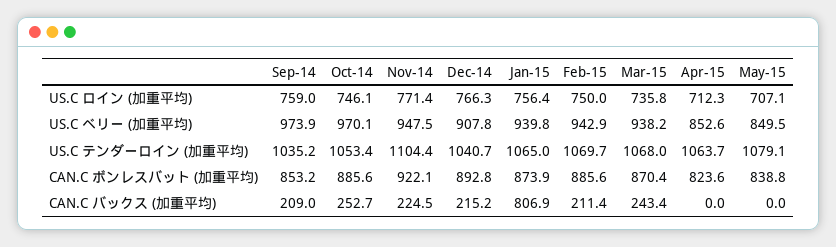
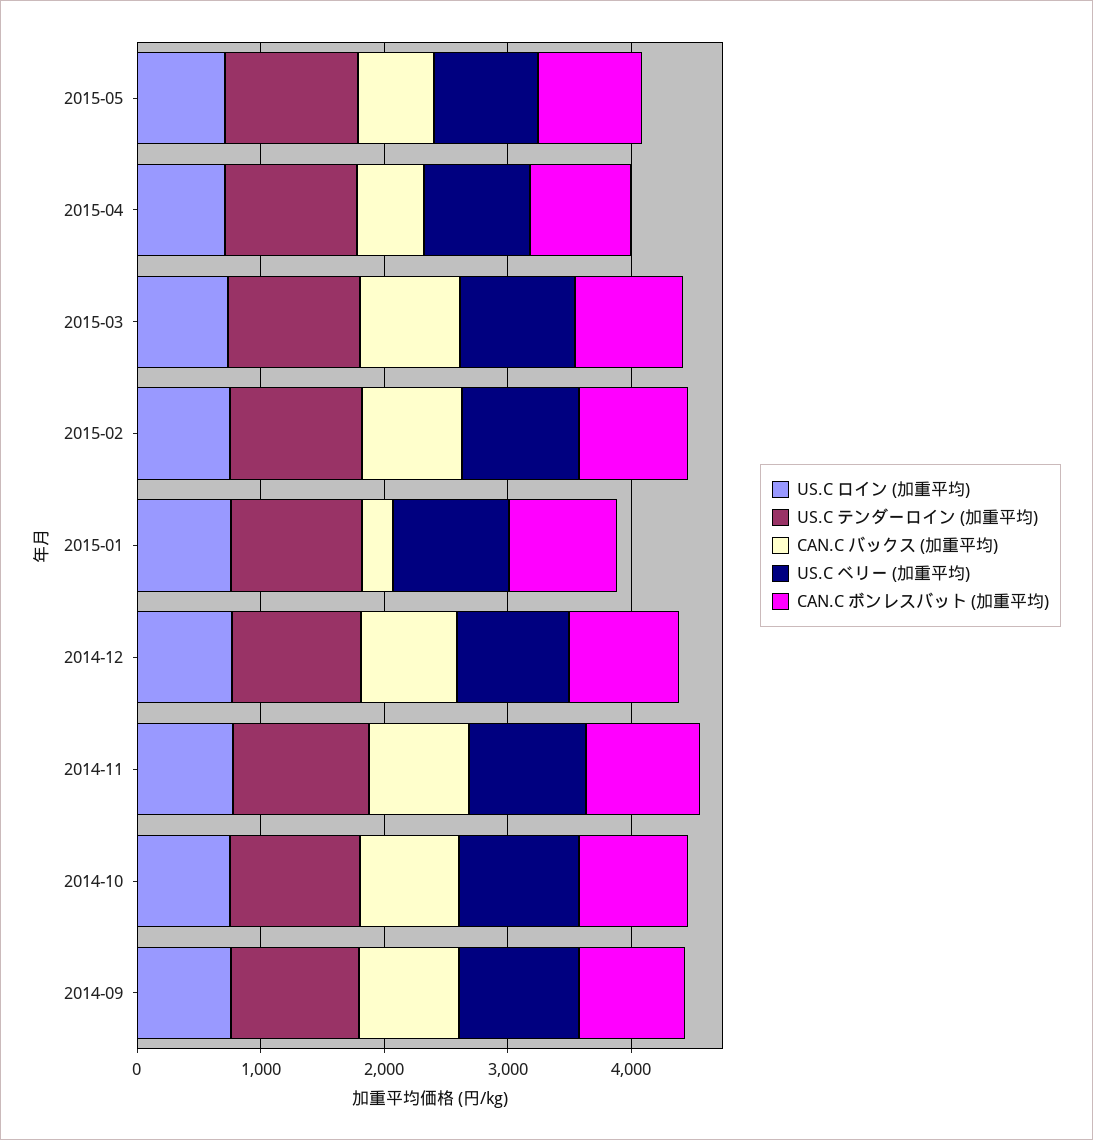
CAN.C バックス (加重平均), Sep-14: 209 -> 800
CAN.C バックス (加重平均), Oct-14: 252.7 -> 800
CAN.C バックス (加重平均), Nov-14: 224.5 -> 800
CAN.C バックス (加重平均), Dec-14: 215.2 -> 800
CAN.C バックス (加重平均), Jan-15: 806.9 -> 200
CAN.C バックス (加重平均), Feb-15: 211.4 -> 800
CAN.C バックス (加重平均), Mar-15: 243.4 -> 800
CAN.C バックス (加重平均), Apr-15: 0 -> 600
CAN.C バックス (加重平均), May-15: 0 -> 600

